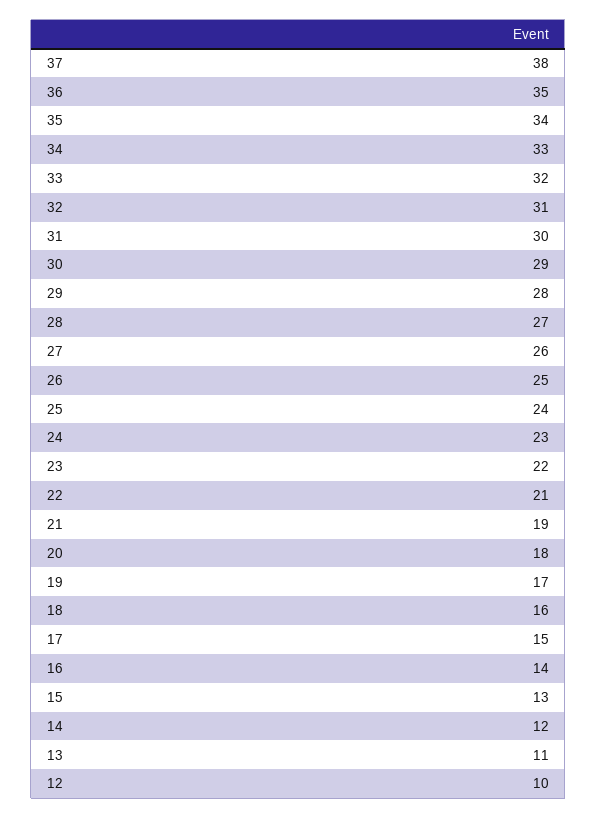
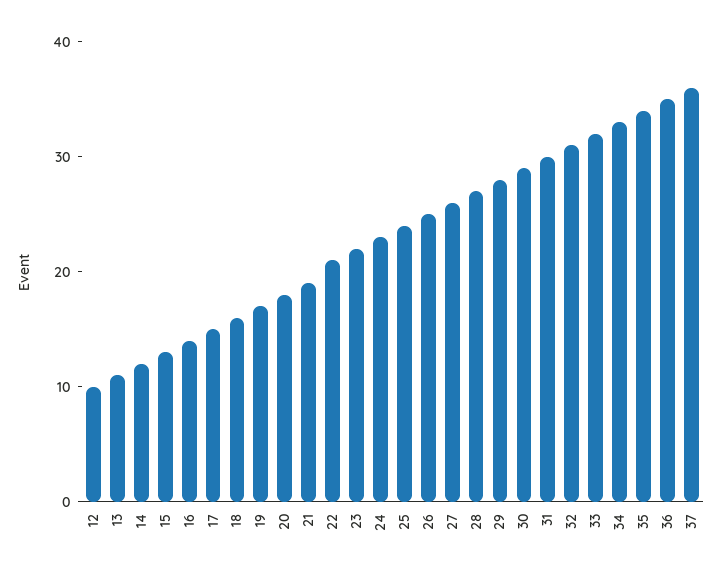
37: 38 -> 36

